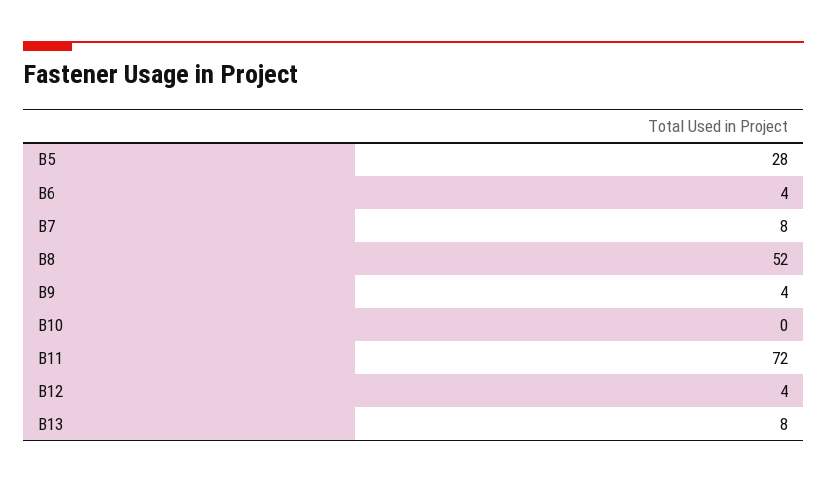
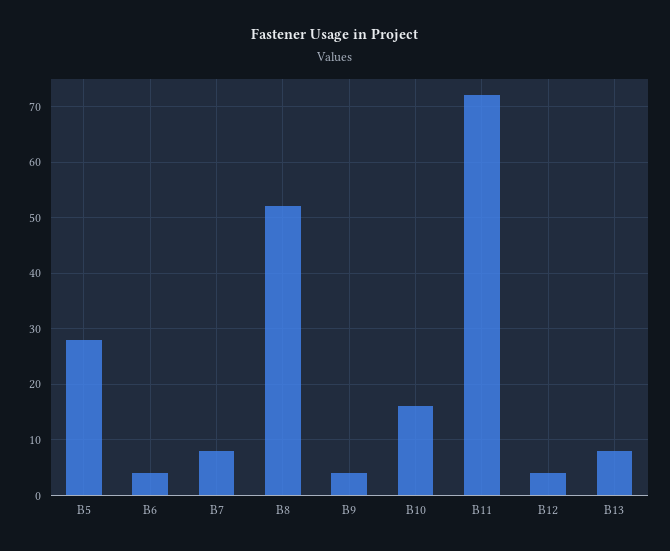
B10: 0 -> 15

